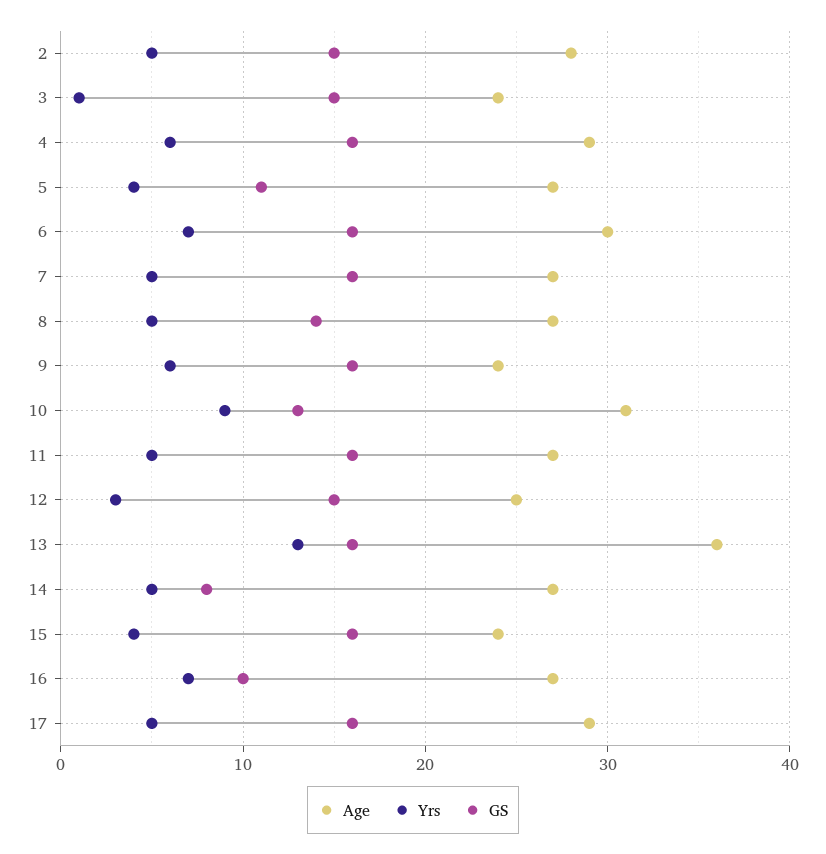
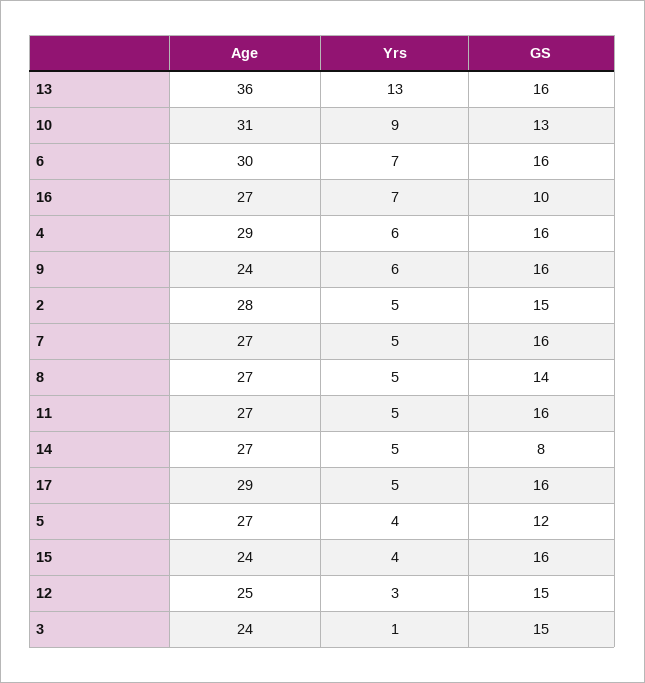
GS, 5: 11 -> 12

